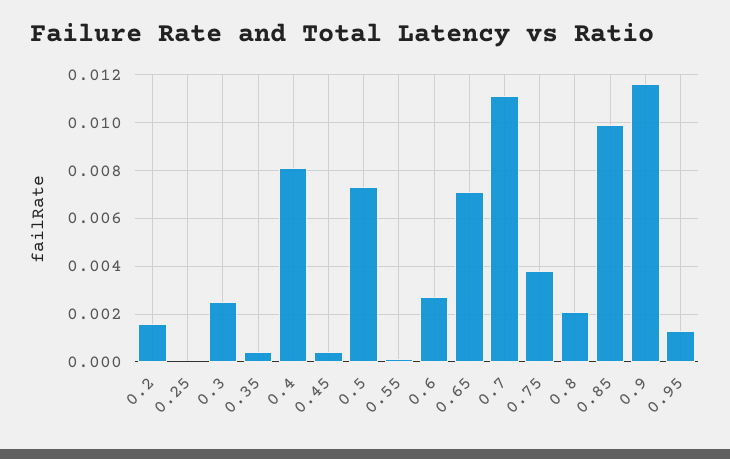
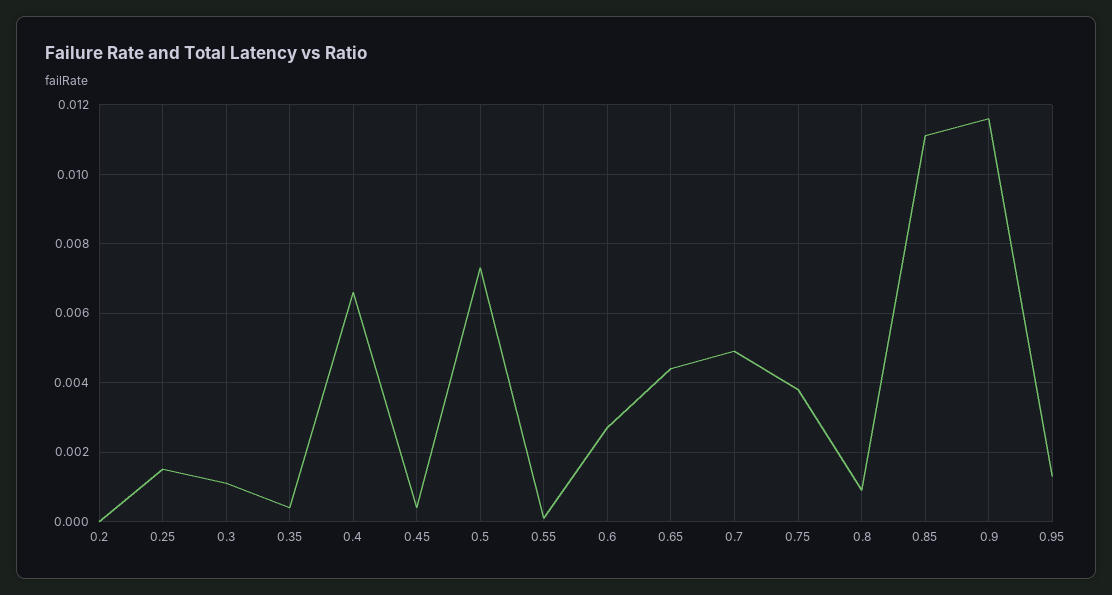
0.2: 0.0015 -> 0
0.25: 0 -> 0.0015
0.3: 0.0025 -> 0.001
0.4: 0.008 -> 0.0065
0.65: 0.007 -> 0.0045
0.7: 0.011 -> 0.005
0.8: 0.002 -> 0.001
0.85: 0.01 -> 0.011

